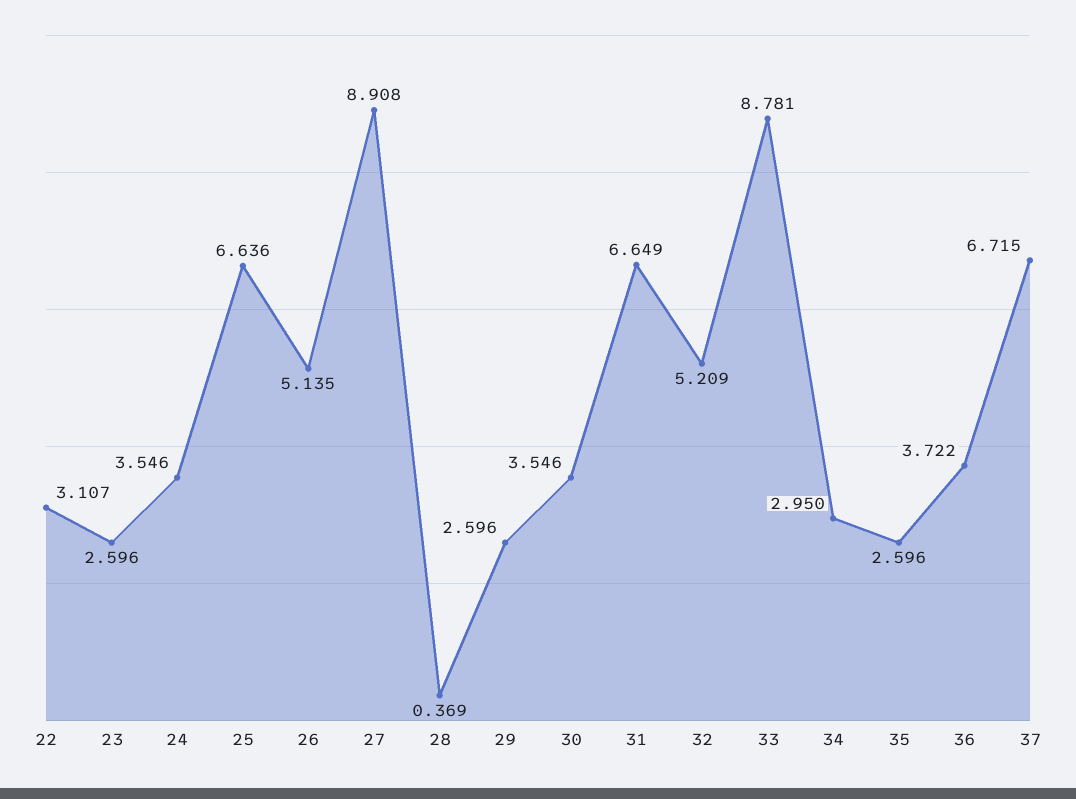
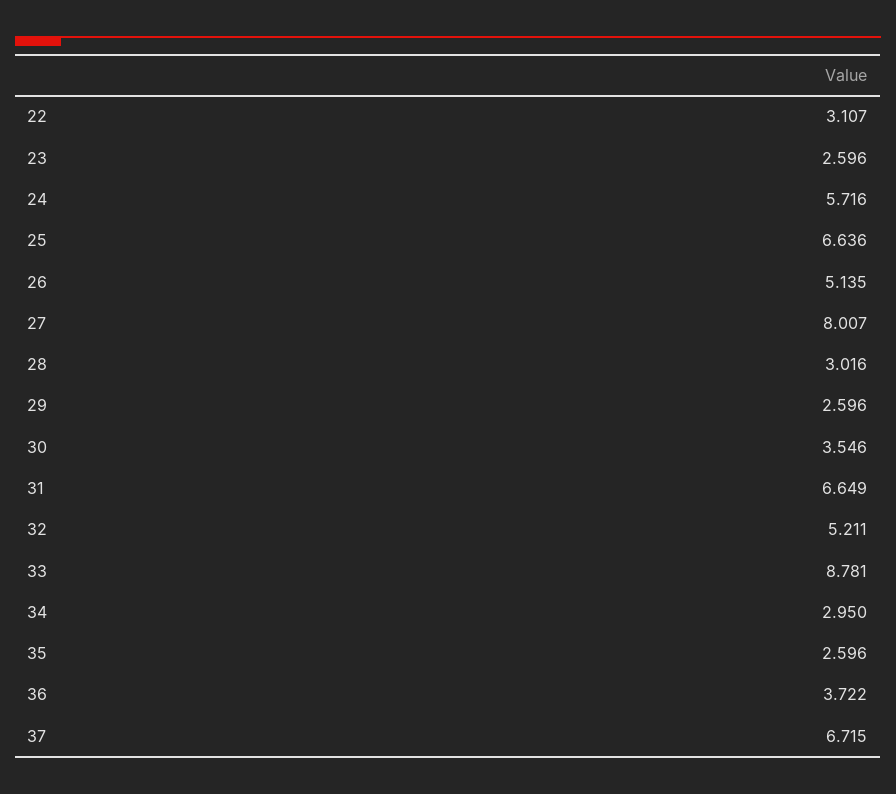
24: 3.546 -> 5.716
27: 8.908 -> 8.007
28: 0.369 -> 3.016
32: 5.209 -> 5.211

